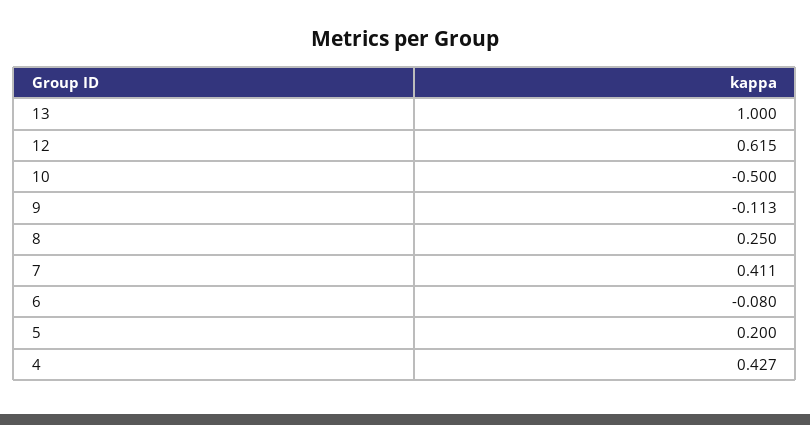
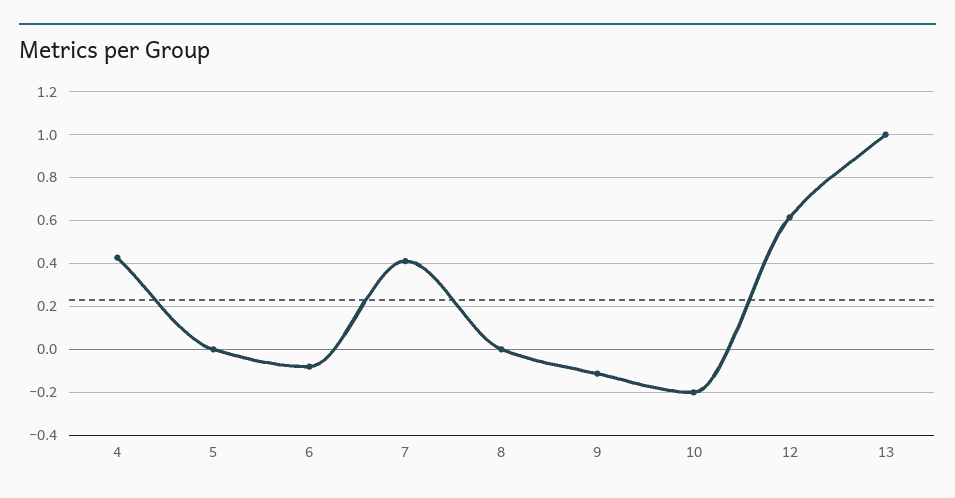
10: -0.5 -> -0.2
8: 0.25 -> 0
5: 0.2 -> 0

